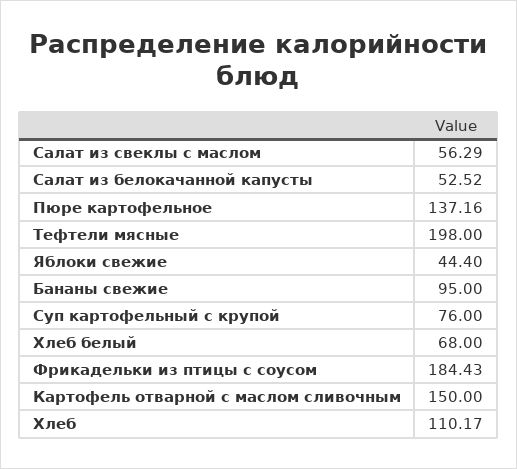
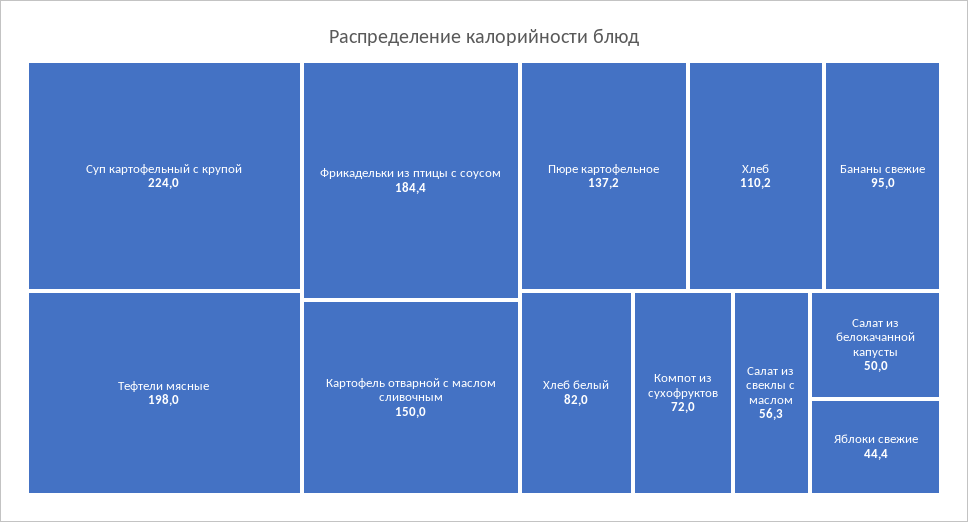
Салат из белокачанной капусты: 52.52 -> 50
Суп картофельный с крупой: 76 -> 224
Хлеб белый: 68 -> 82
Компот из сухофруктов: none -> 72

